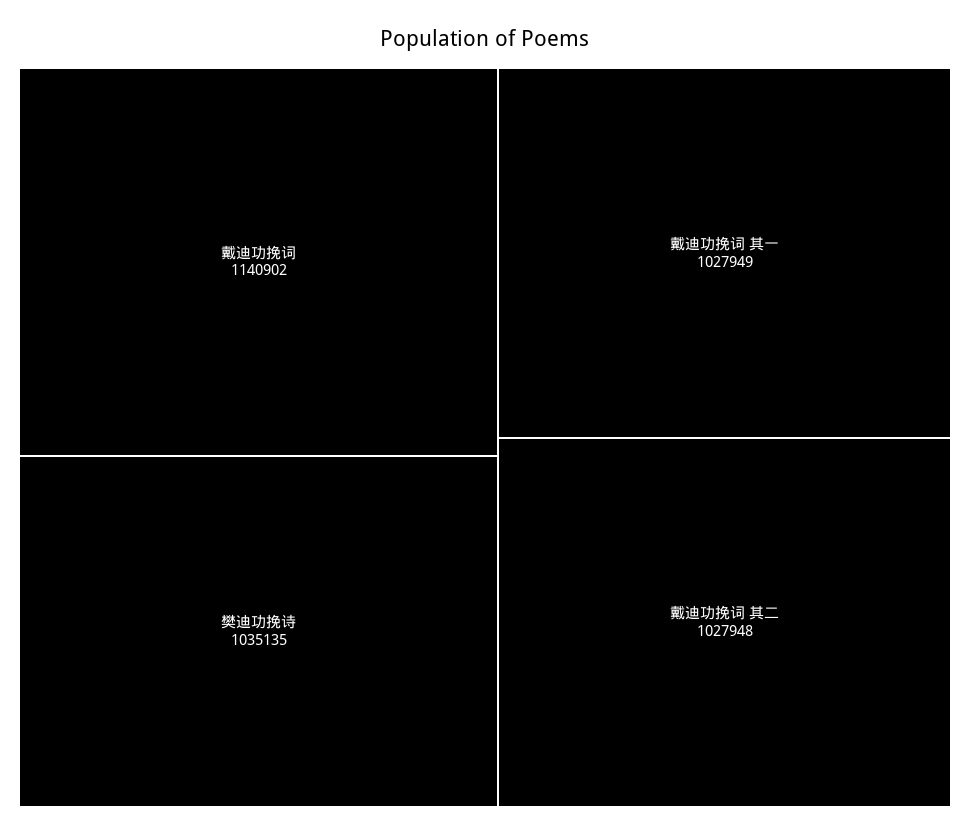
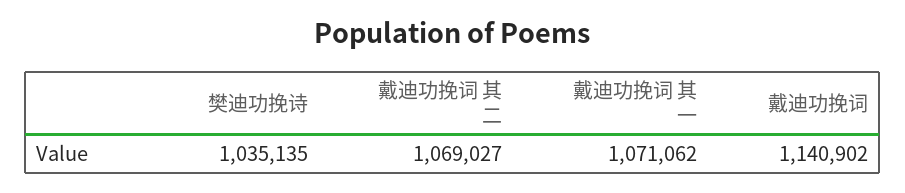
戴迪功挽词 其一: 1027949 -> 1071062
戴迪功挽词 其二: 1027948 -> 1069027

